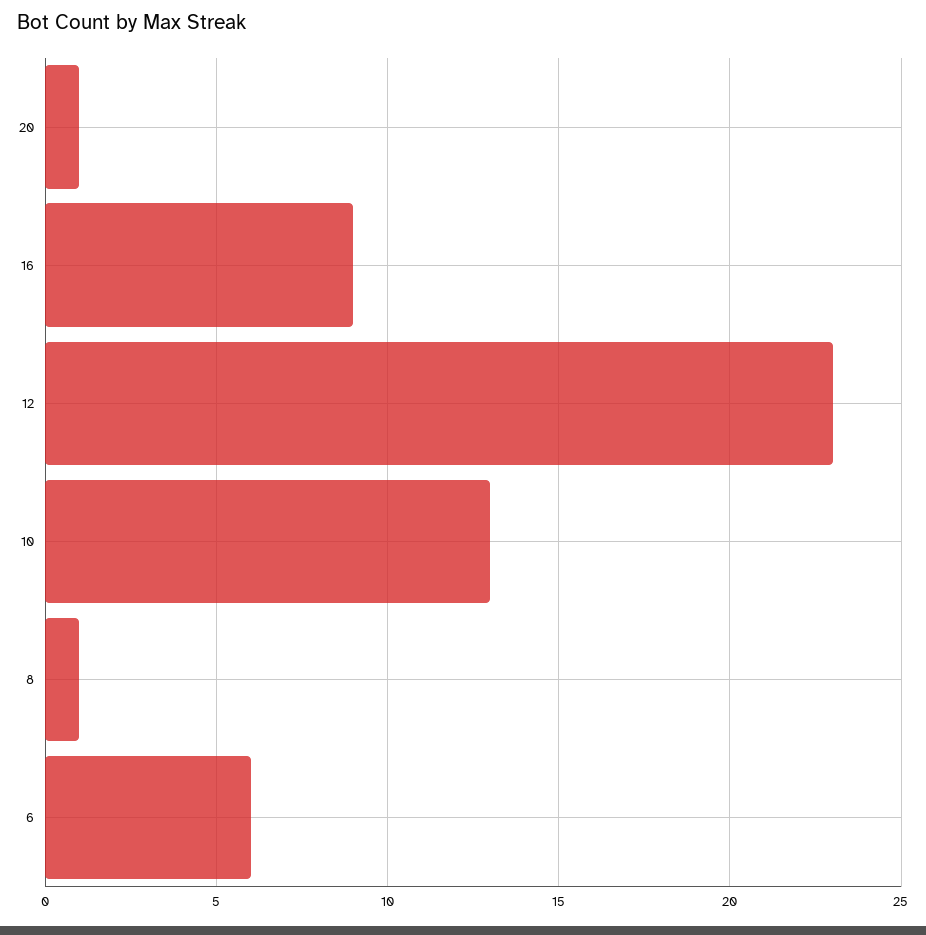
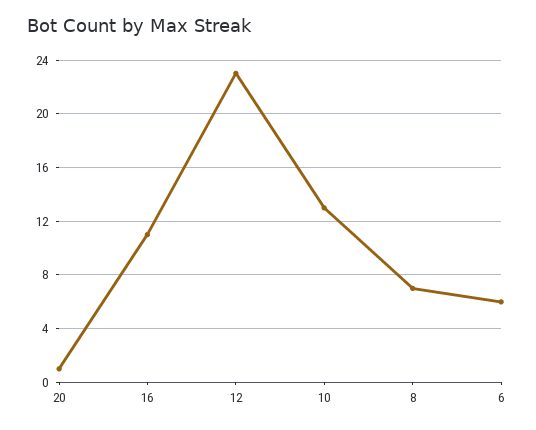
16: 9 -> 11
8: 1 -> 7

